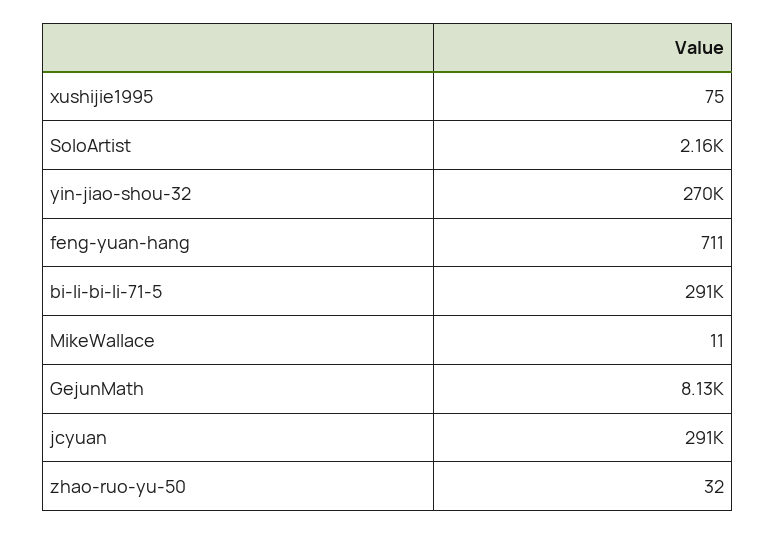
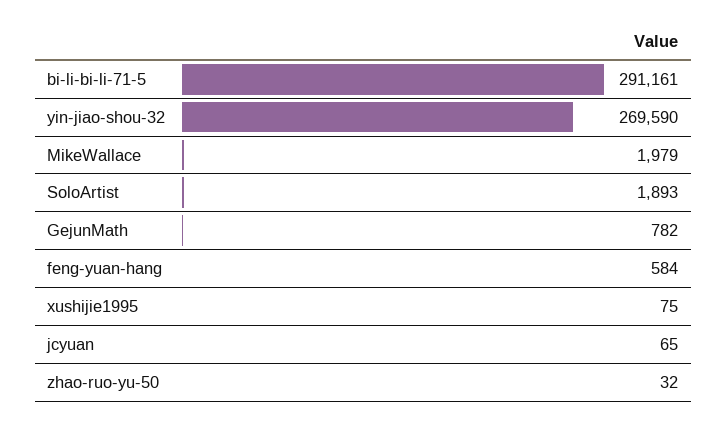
SoloArtist: 2160 -> 1893
feng-yuan-hang: 711 -> 584
MikeWallace: 11 -> 1979
GejunMath: 8130 -> 782
jcyuan: 291000 -> 65

